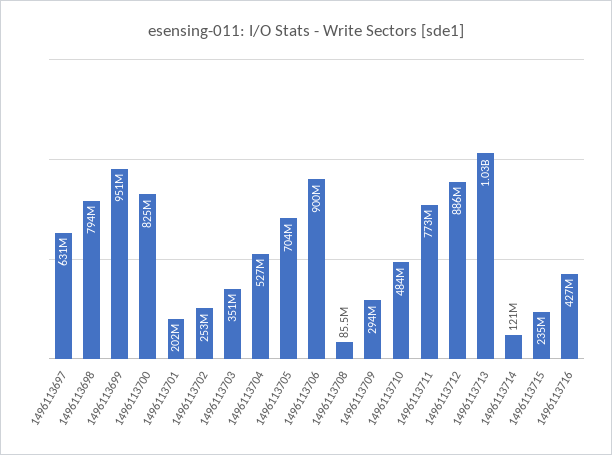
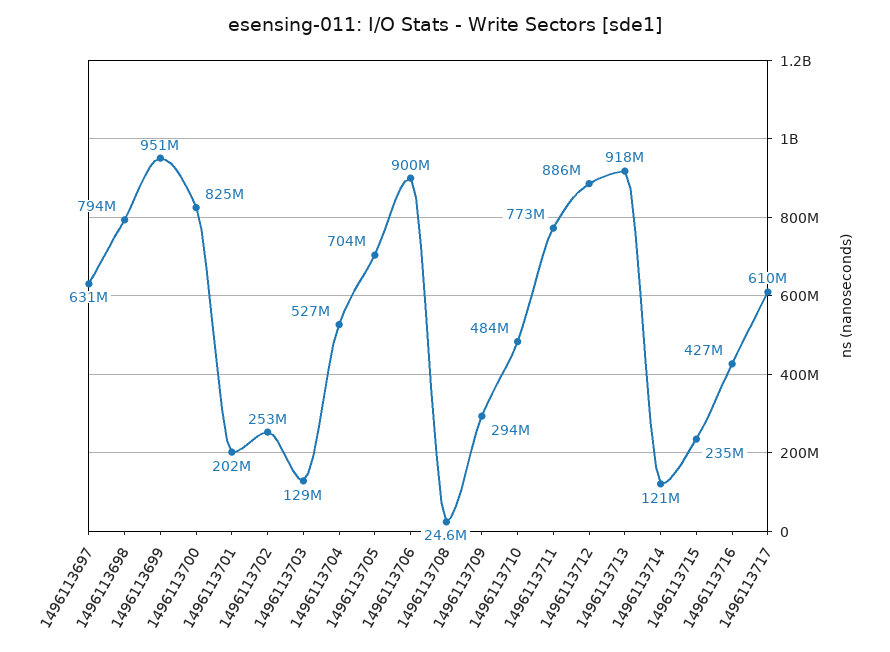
1496113703: 351000000 -> 129000000
1496113708: 85500000 -> 24600000
1496113713: 1030000000 -> 918000000
1496113717: none -> 610000000

